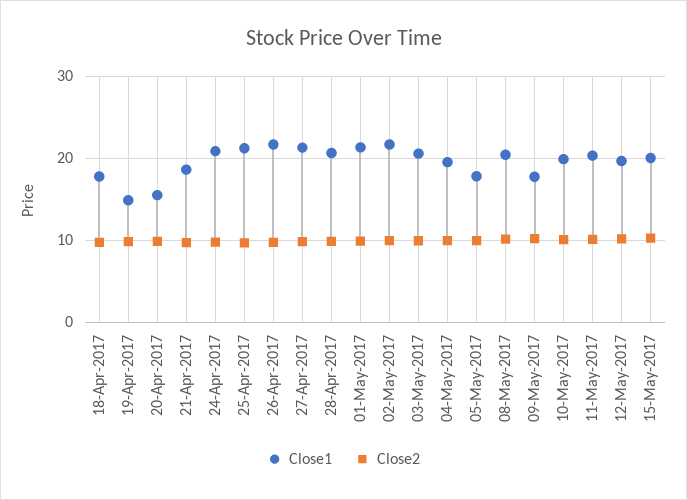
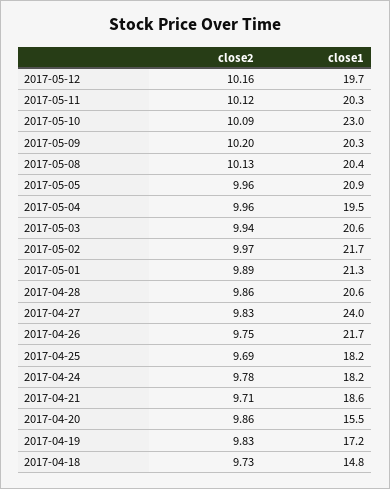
Close1, 18-Apr-2017: 18 -> 14.8
Close1, 19-Apr-2017: 15 -> 17.2
Close1, 24-Apr-2017: 21 -> 18.2
Close1, 25-Apr-2017: 21 -> 18.2
Close1, 27-Apr-2017: 21 -> 24
Close1, 05-May-2017: 18 -> 20.9
Close1, 09-May-2017: 18 -> 20.3
Close1, 10-May-2017: 20 -> 23
Close1, 15-May-2017: 20 -> none
Close2, 15-May-2017: 10 -> none

